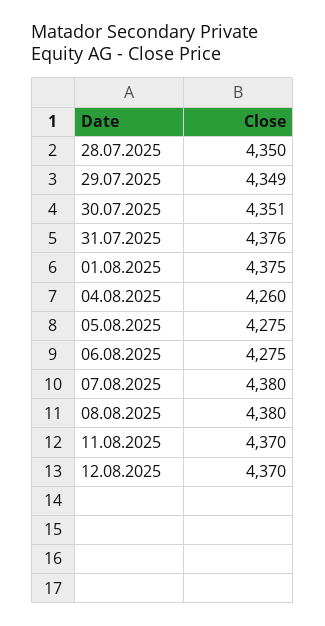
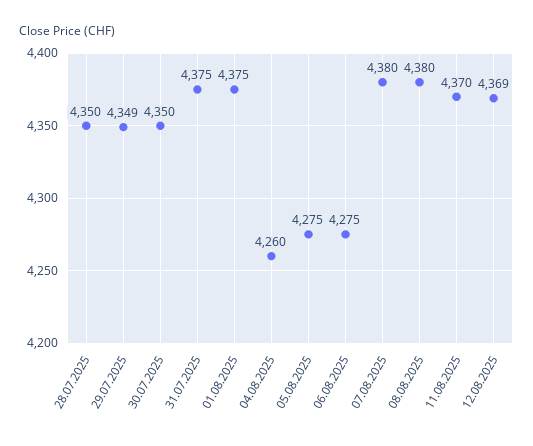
30.07.2025: 4351 -> 4350
31.07.2025: 4376 -> 4375
12.08.2025: 4370 -> 4369

